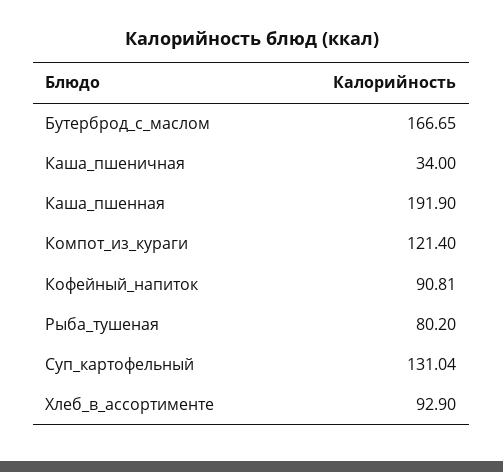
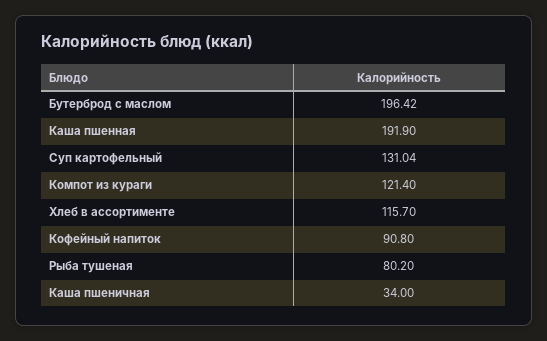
Бутерброд_с_маслом: 166.65 -> 196.42
Кофейный_напиток: 90.81 -> 90.8
Хлеб_в_ассортименте: 92.9 -> 115.7

